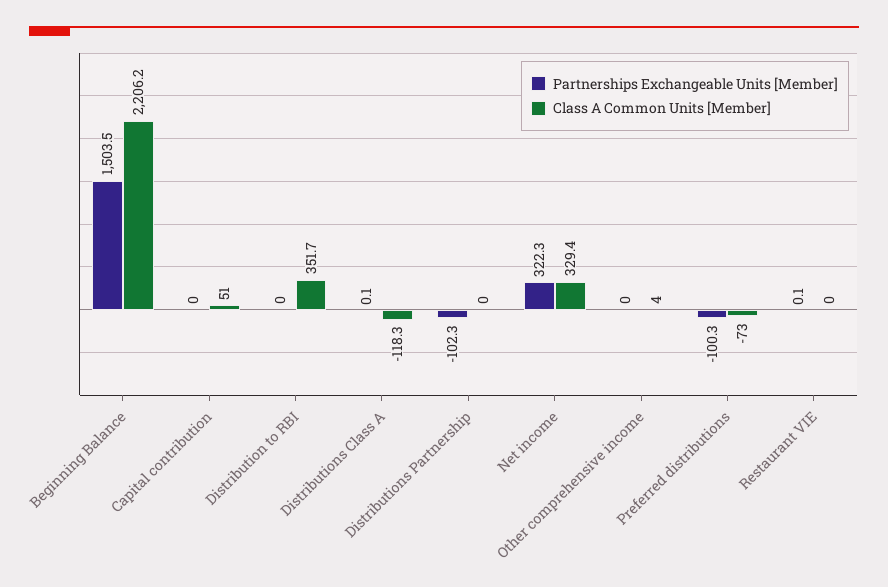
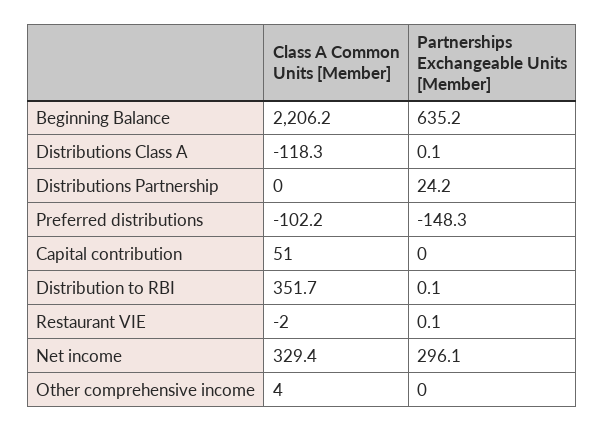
Partnerships Exchangeable Units [Member], Beginning Balance: 1503.5 -> 635.2
Partnerships Exchangeable Units [Member], Distribution to RBI: 0 -> 0.1
Partnerships Exchangeable Units [Member], Distributions Partnership: -102.3 -> 24.2
Partnerships Exchangeable Units [Member], Net income: 322.3 -> 296.1
Partnerships Exchangeable Units [Member], Preferred distributions: -100.3 -> -148.3
Class A Common Units [Member], Preferred distributions: -73 -> -102.2
Class A Common Units [Member], Restaurant VIE: 0 -> -2

